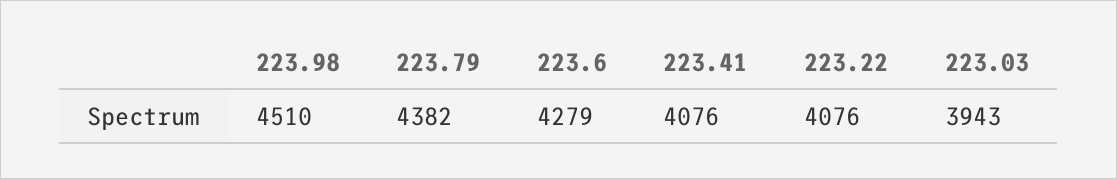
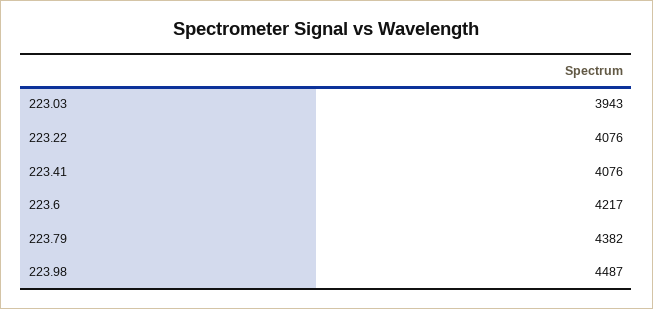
223.98: 4510 -> 4487
223.6: 4279 -> 4217

